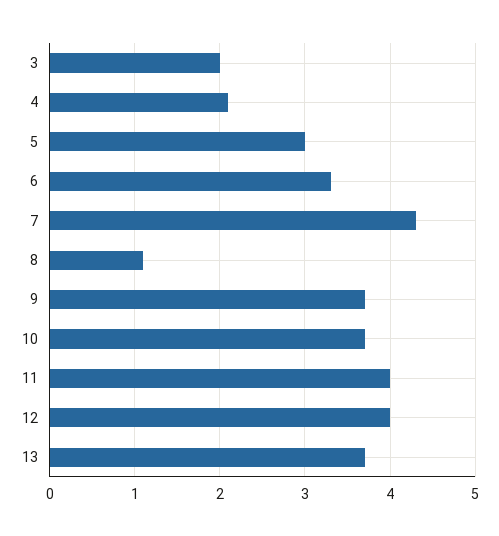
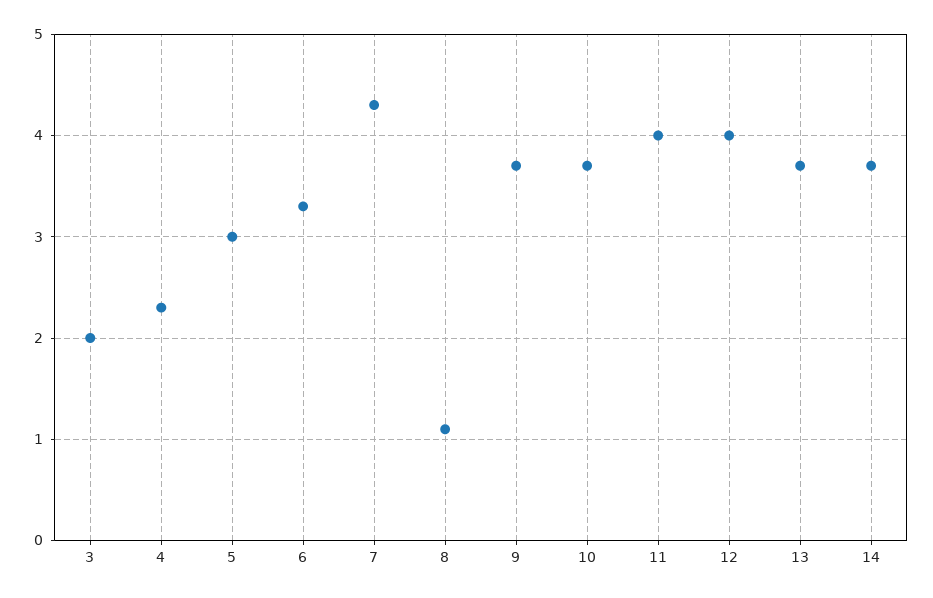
4: 2.1 -> 2.3
14: none -> 3.7

